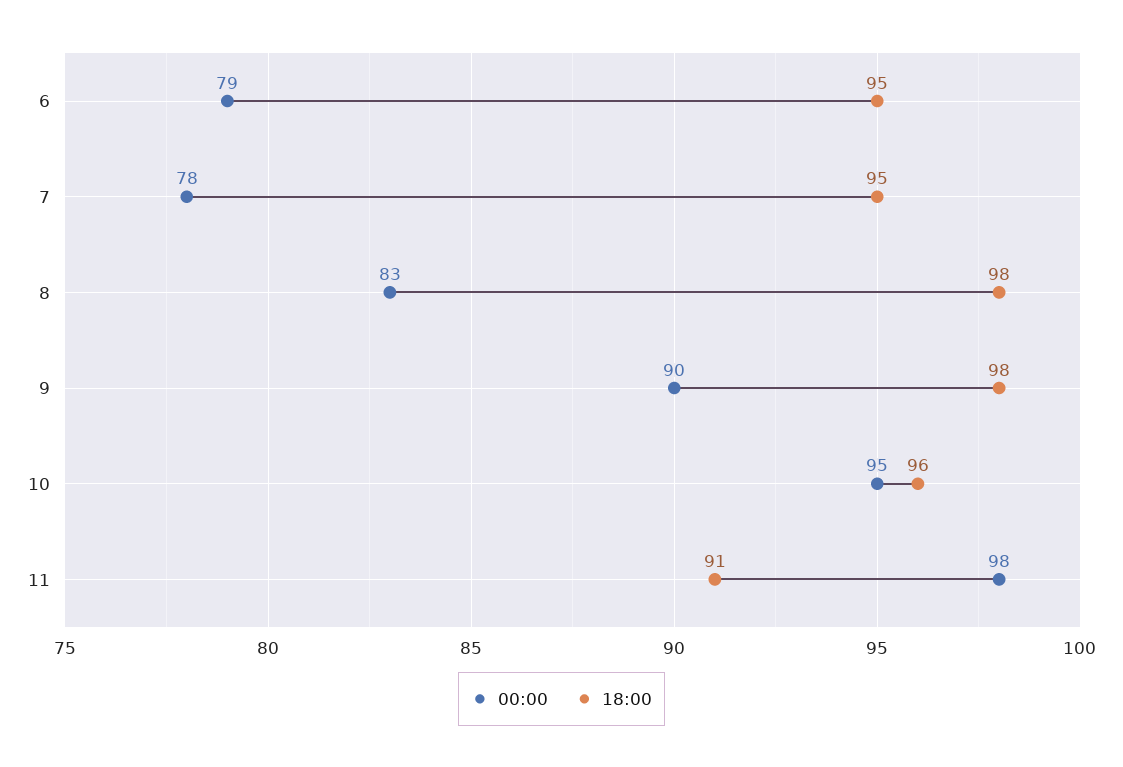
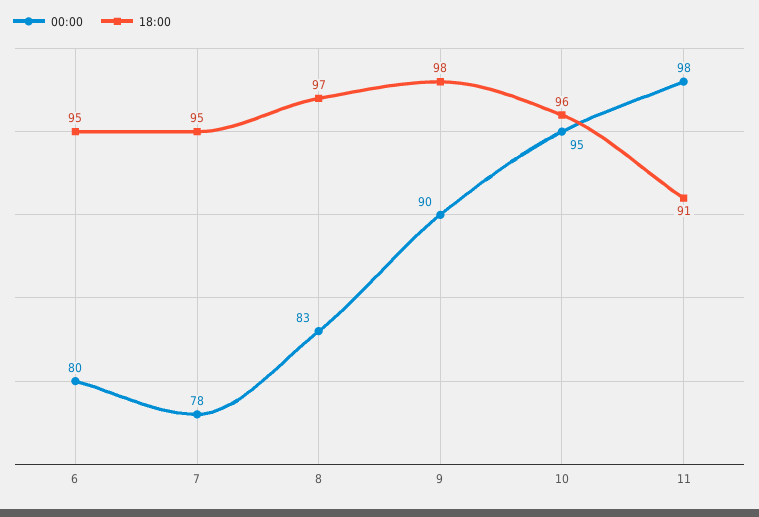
00:00, 6: 79 -> 80
18:00, 8: 98 -> 97

